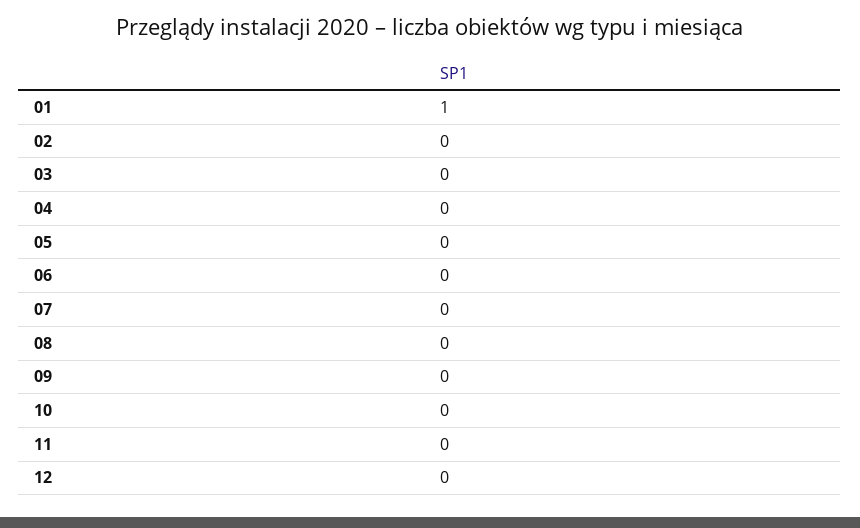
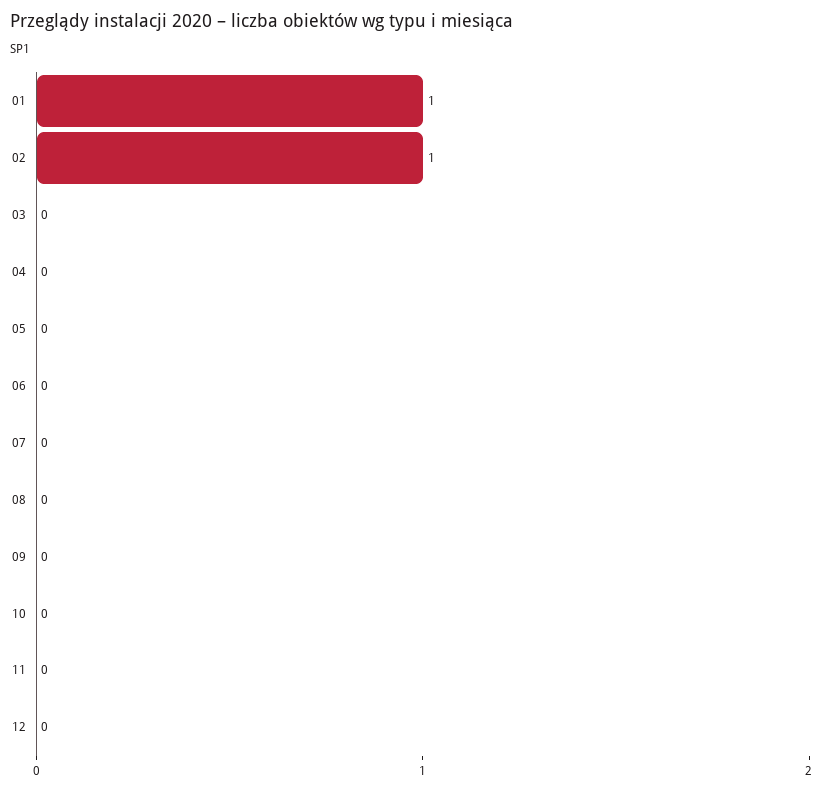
02: 0 -> 1

